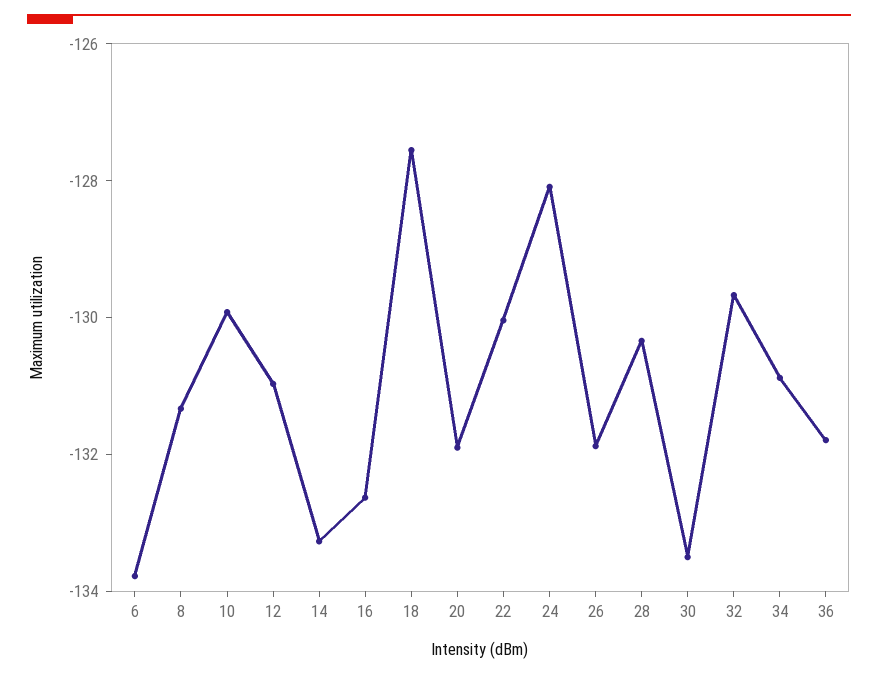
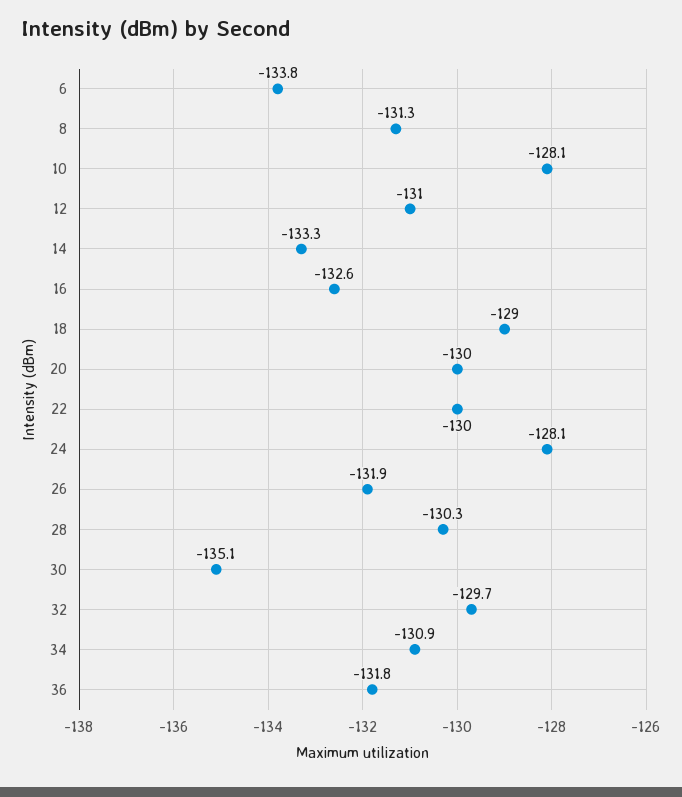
10: -130 -> -128.1
18: -127.5 -> -129
20: -132 -> -130
30: -133.5 -> -135.1

